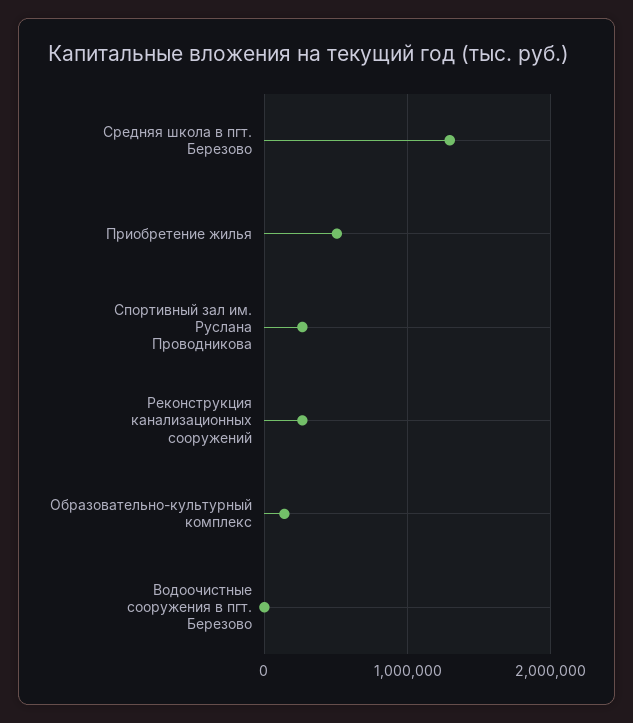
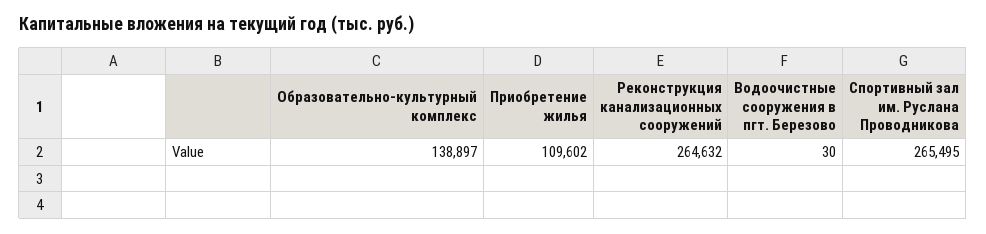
Средняя школа в пгт. Березово: 1300000 -> none
Приобретение жилья: 500000 -> 109602

